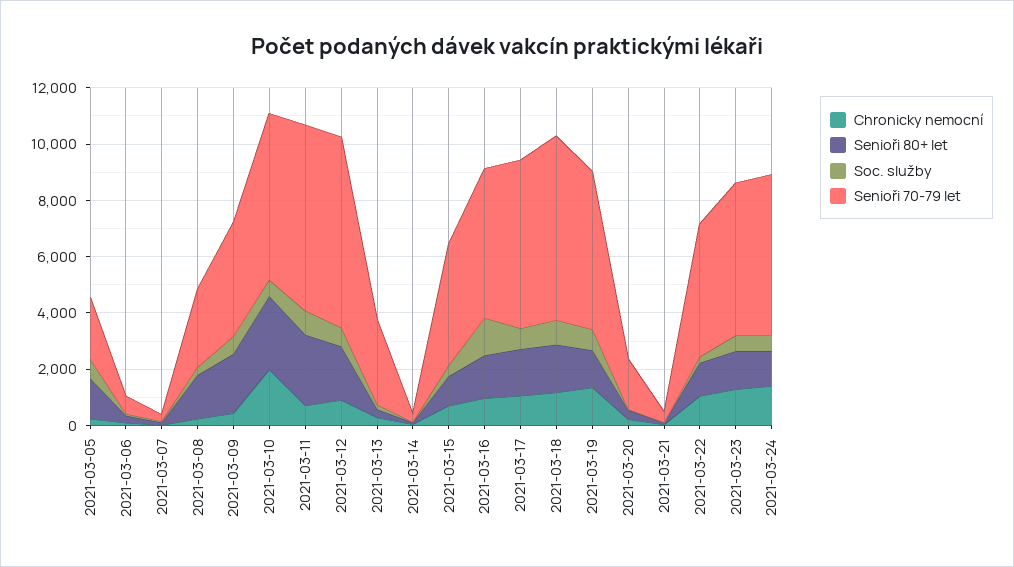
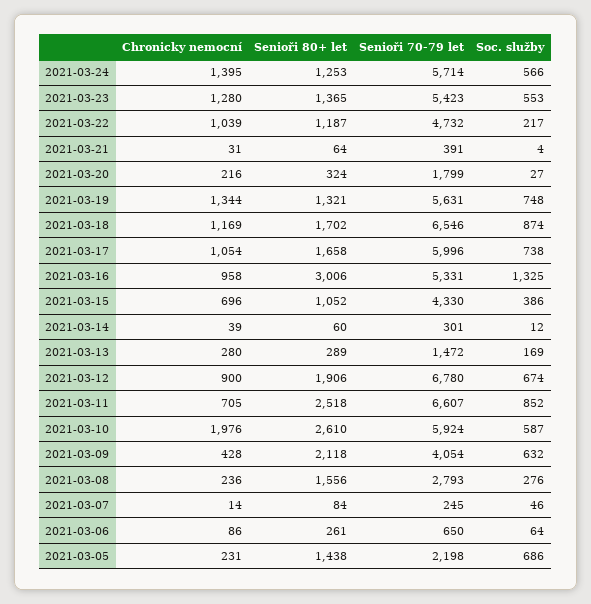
Senioři 70-79 let, 2021-03-13: 3000 -> 1472
Senioři 80+ let, 2021-03-16: 1500 -> 3006

